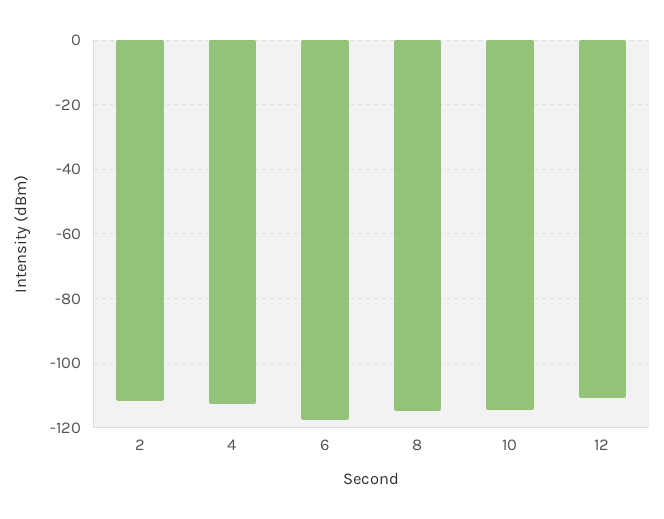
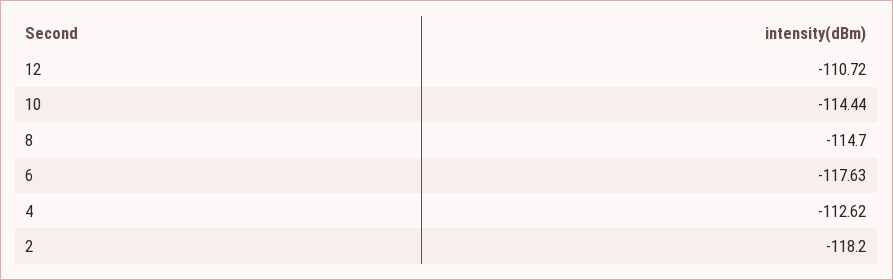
2: -112 -> -118.2

